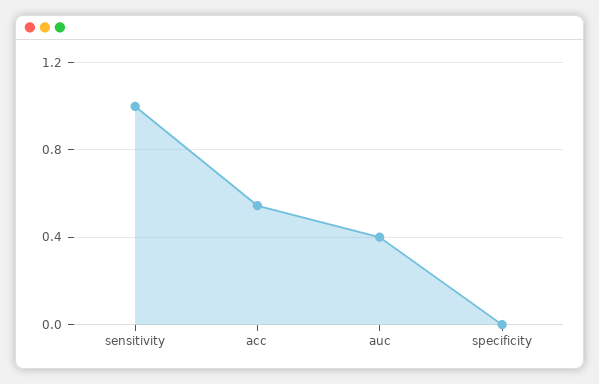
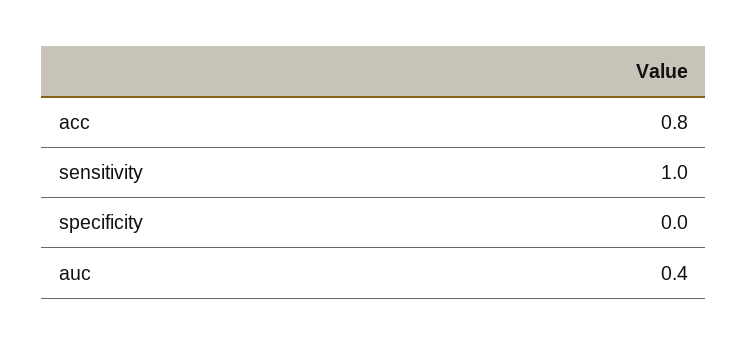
acc: 0.55 -> 0.8

